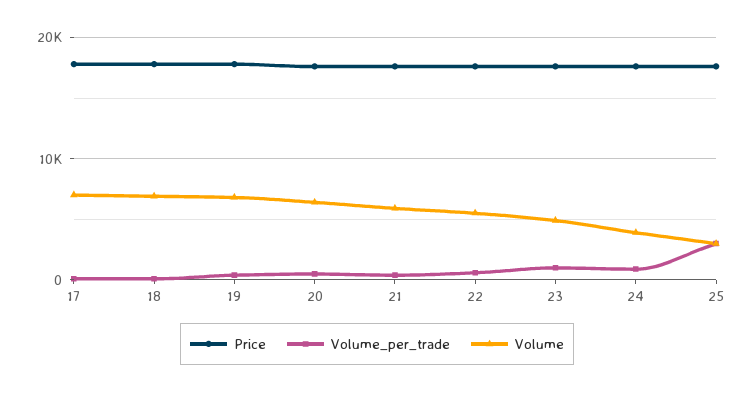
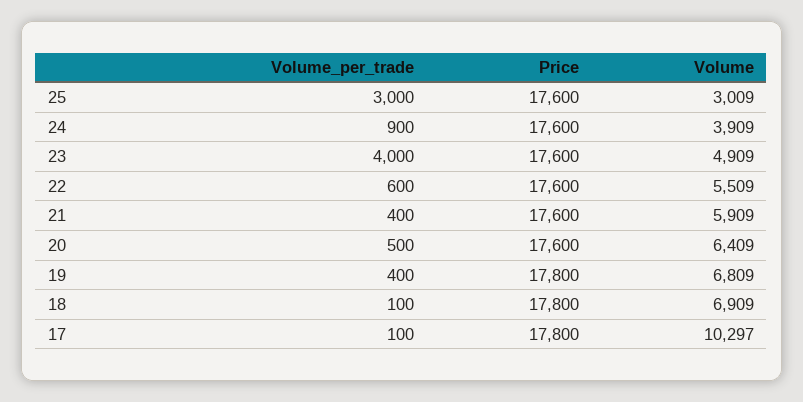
Volume, 17: 7000 -> 10297
Volume_per_trade, 23: 1000 -> 4000

